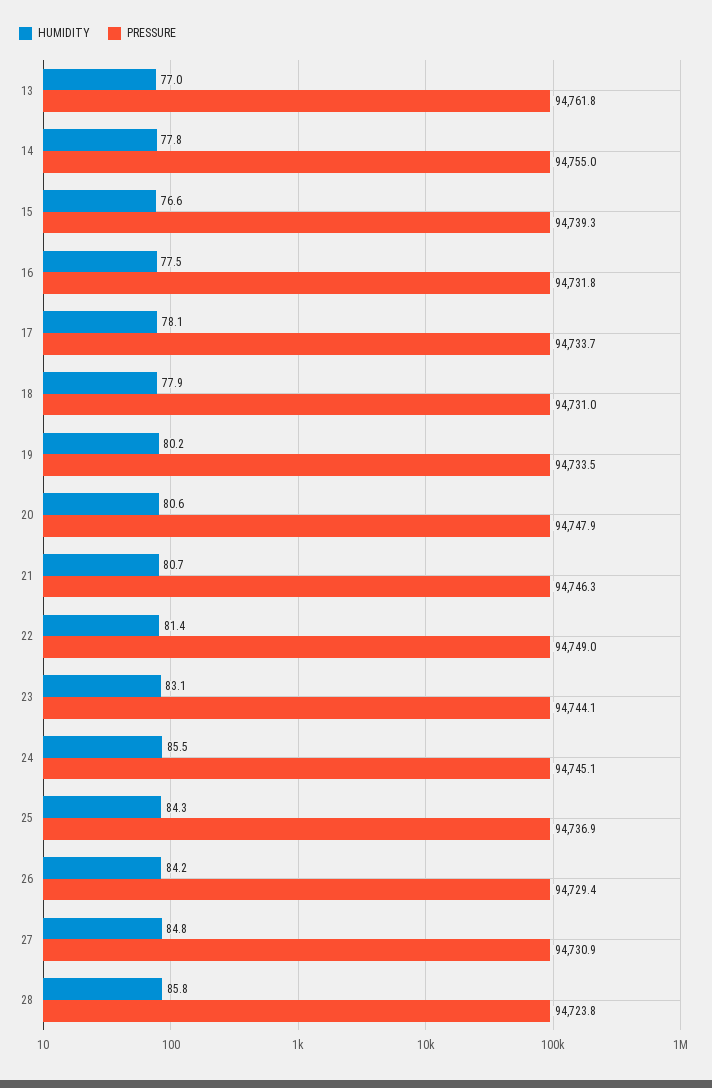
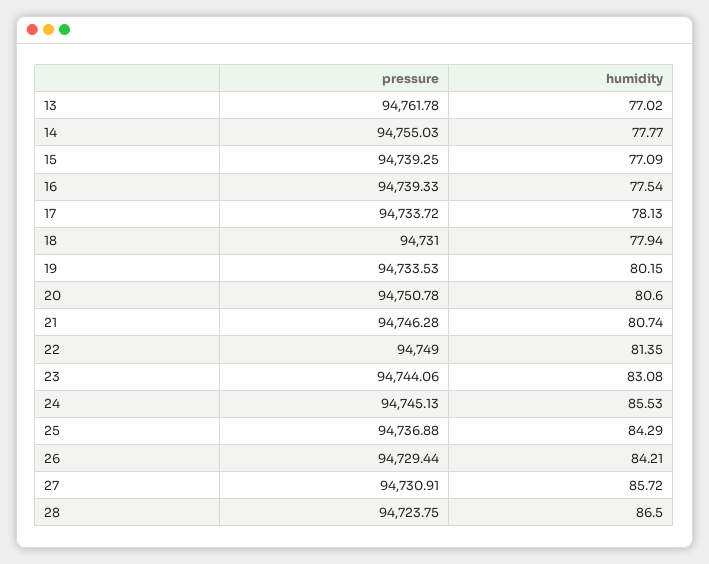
HUMIDITY, 15: 76.6 -> 77.09
PRESSURE, 16: 94731.8 -> 94739.33
PRESSURE, 20: 94747.9 -> 94750.78
HUMIDITY, 27: 84.8 -> 85.72
HUMIDITY, 28: 85.8 -> 86.5

